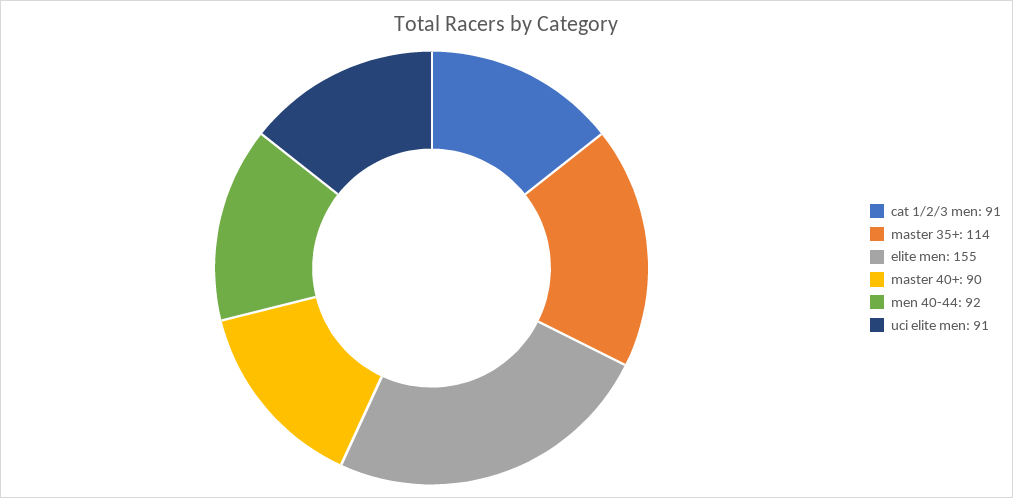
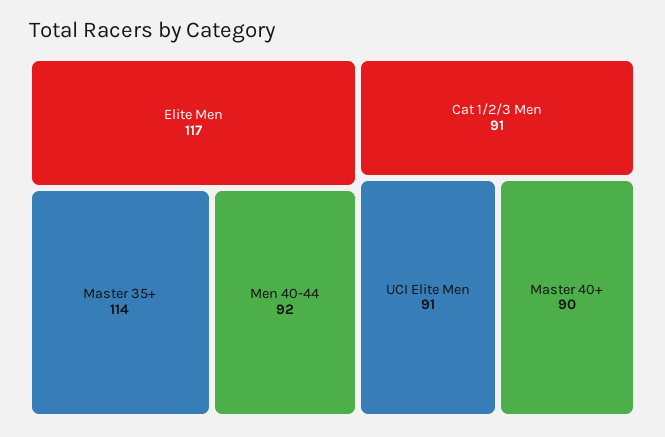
elite men: 155 -> 117

